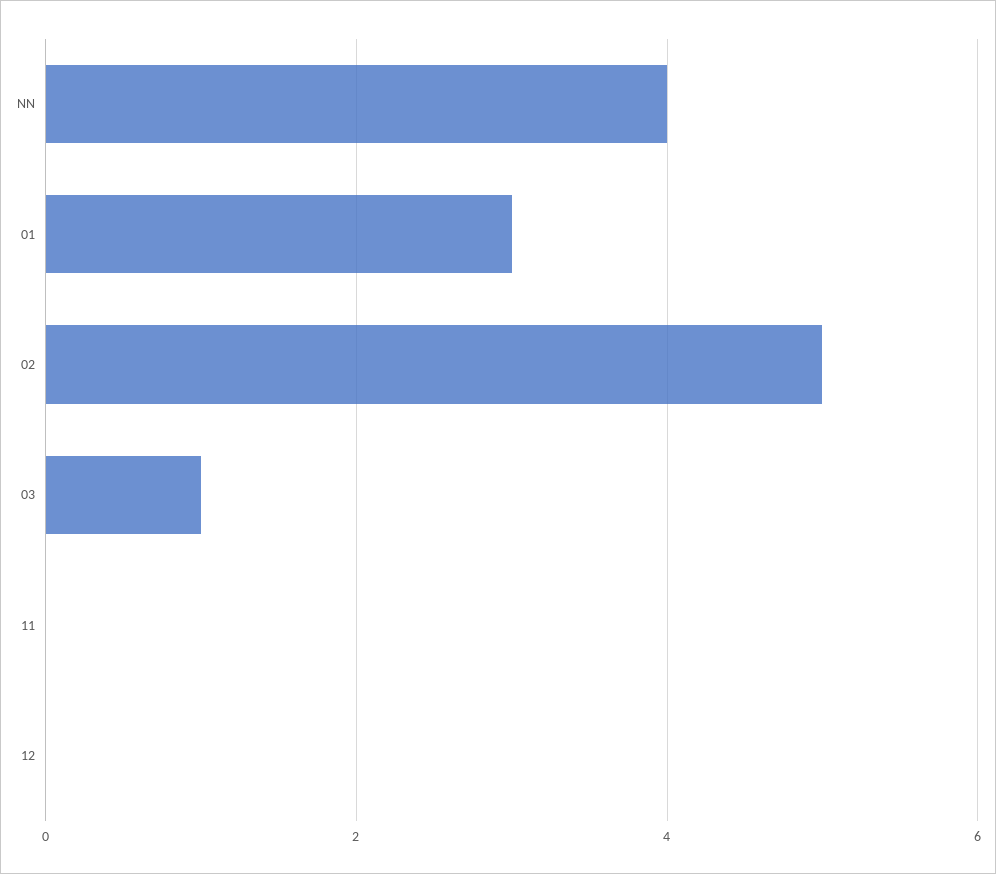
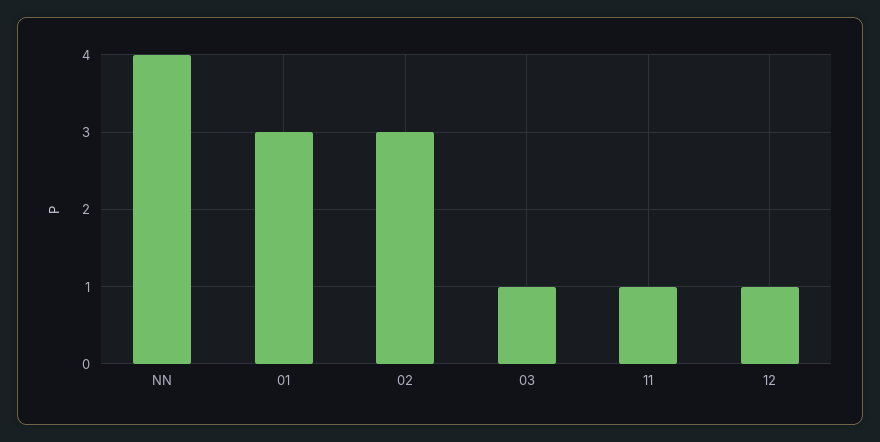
02: 5 -> 3
11: 0 -> 1
12: 0 -> 1

